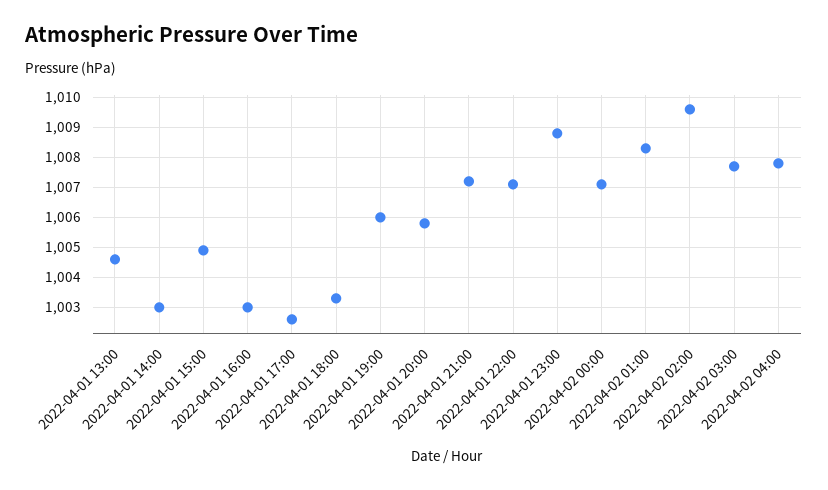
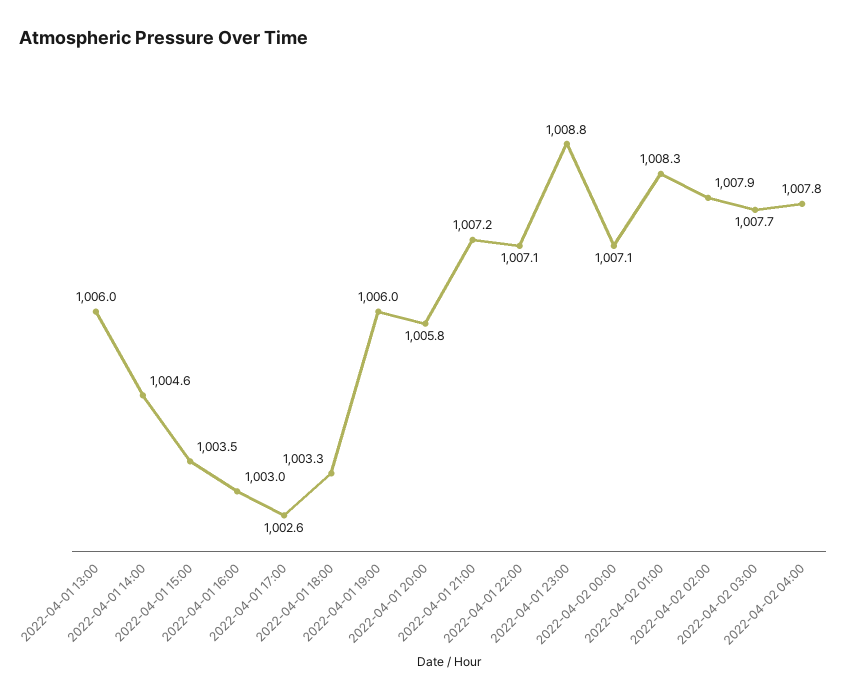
2022-04-01 13:00: 1004.5 -> 1006
2022-04-01 14:00: 1003 -> 1004.6
2022-04-01 15:00: 1005 -> 1003.5
2022-04-02 02:00: 1009.5 -> 1007.9

